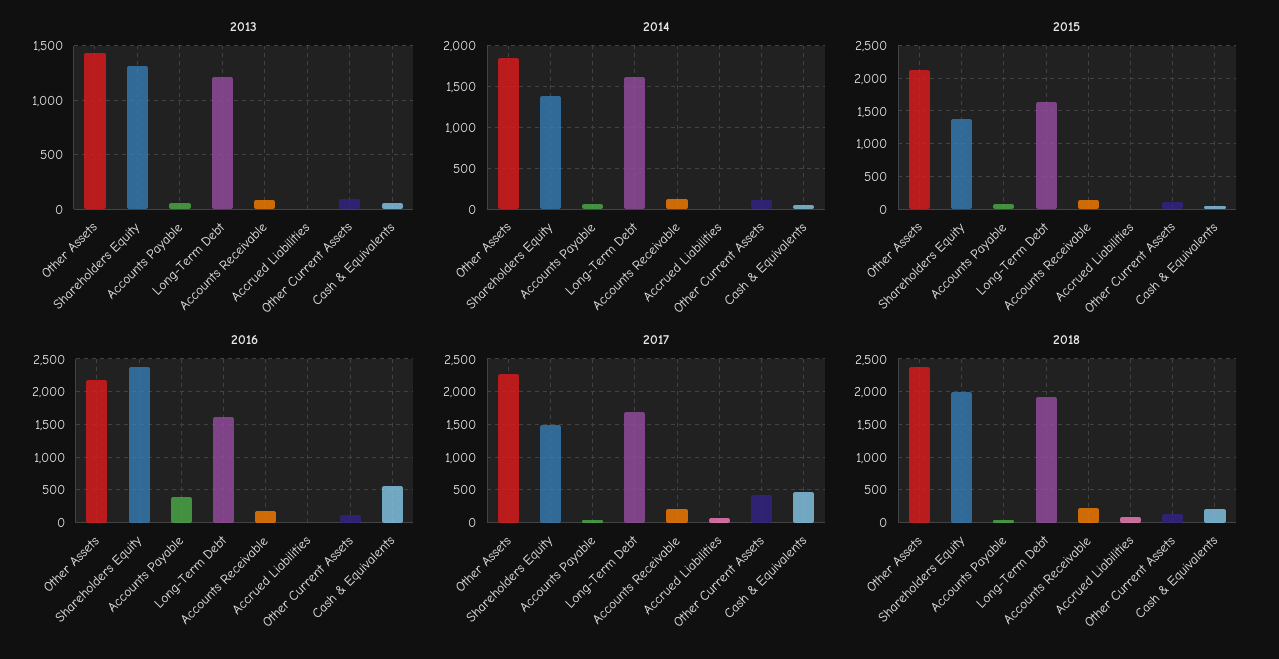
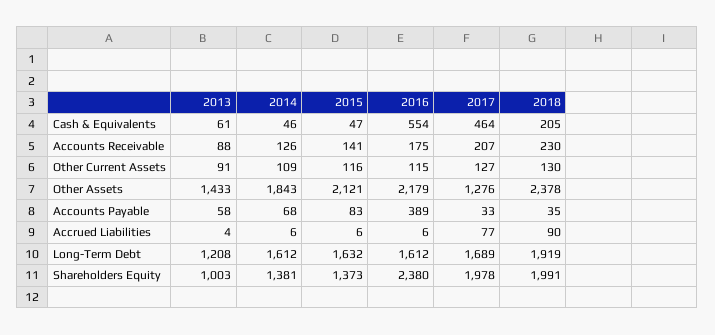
2013, Shareholders Equity: 1300 -> 1003
2017, Other Assets: 2300 -> 1276
2017, Shareholders Equity: 1500 -> 1978
2017, Other Current Assets: 400 -> 127

